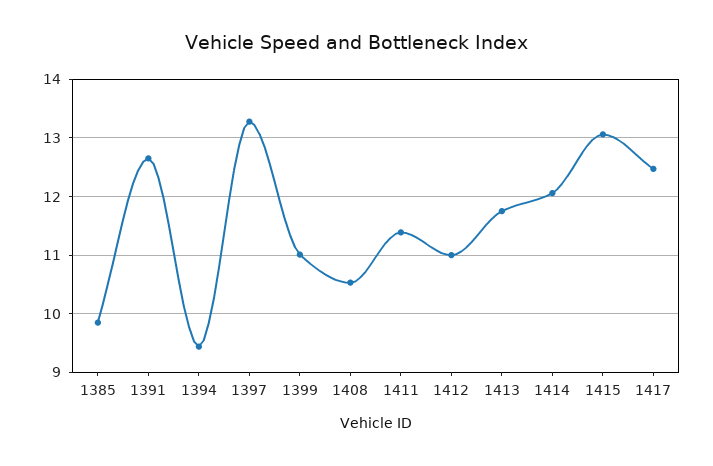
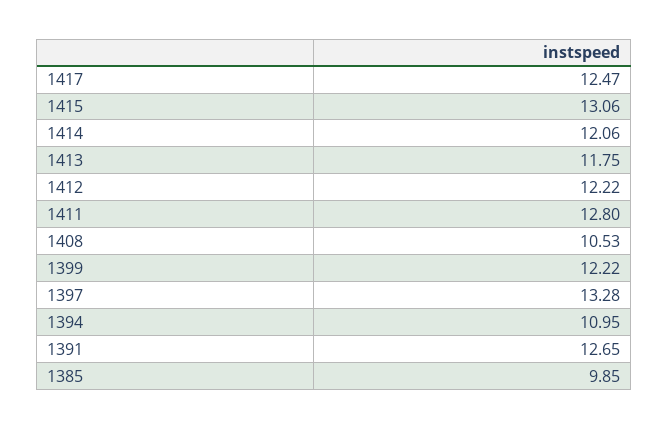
1394: 9.4 -> 10.95
1399: 11 -> 12.22
1411: 11.4 -> 12.8
1412: 11 -> 12.22

